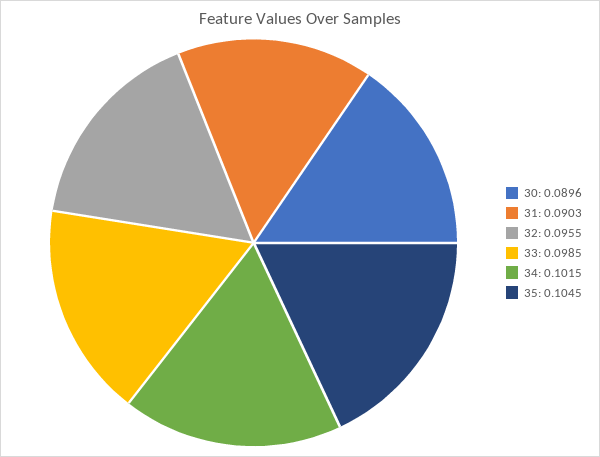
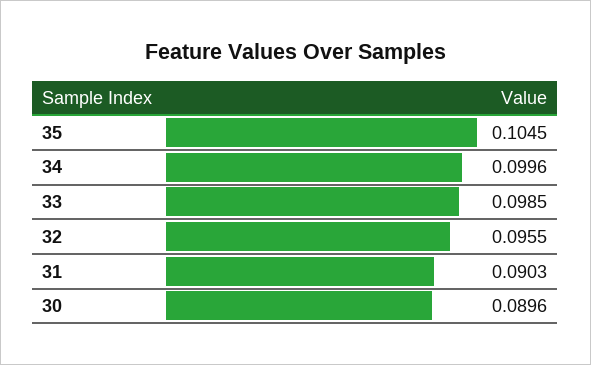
34: 0.1015 -> 0.0996

